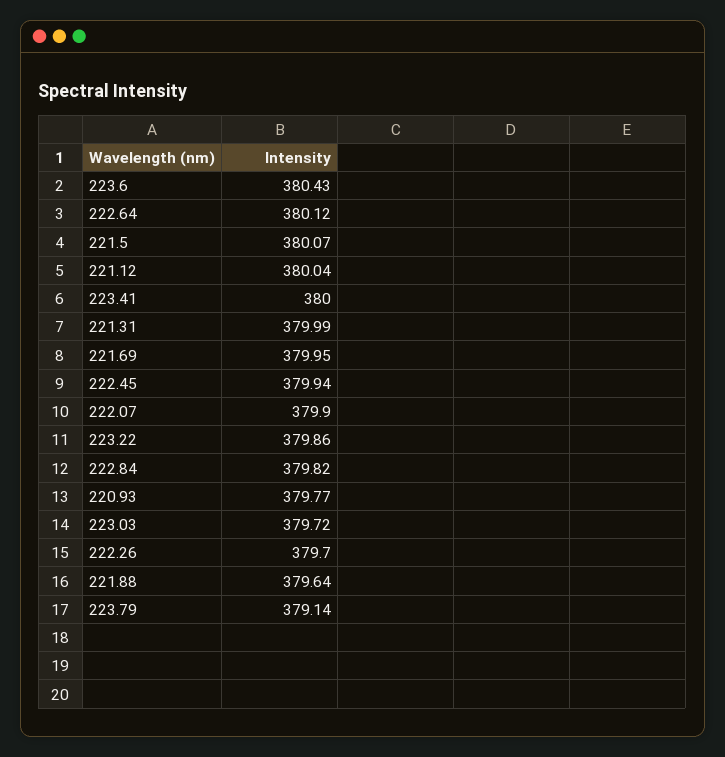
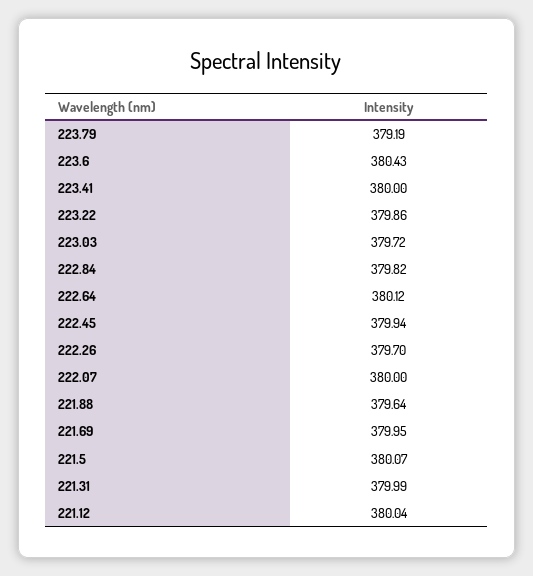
222.07: 379.9 -> 380
220.93: 379.77 -> none
223.79: 379.14 -> 379.19

